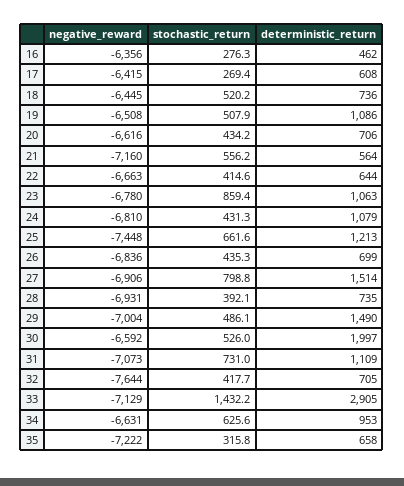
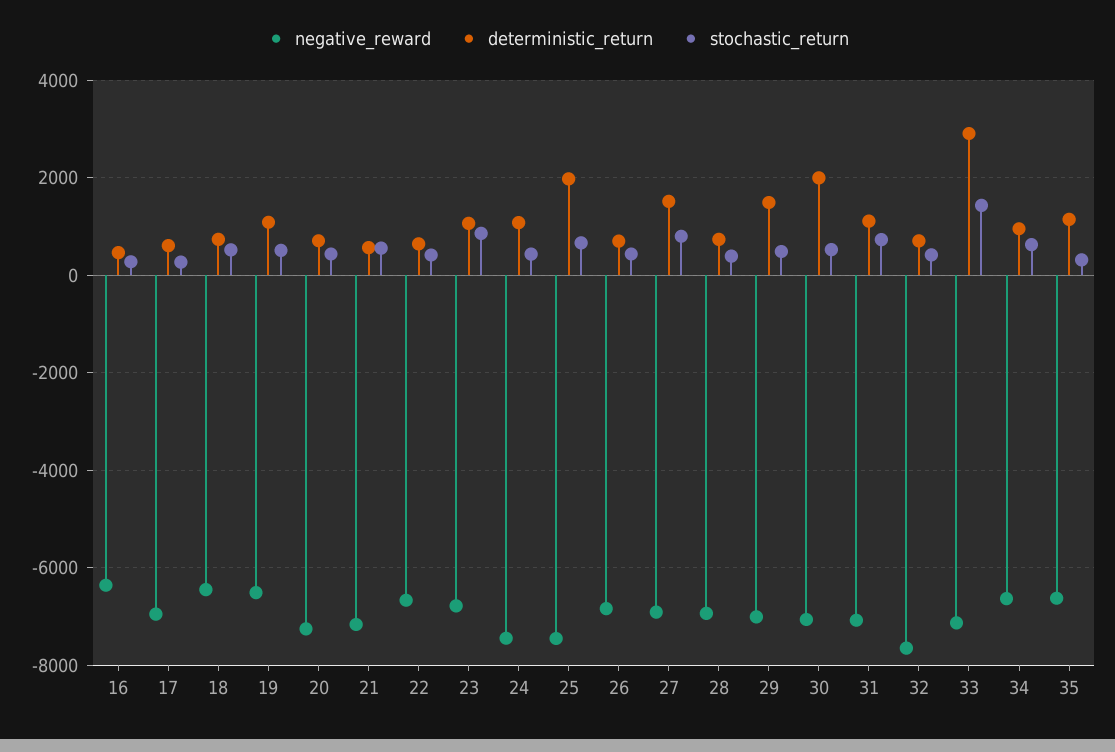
negative_reward, 17: -6415 -> -7000
negative_reward, 20: -6616 -> -7200
negative_reward, 24: -6810 -> -7400
deterministic_return, 25: 1213 -> 2000
negative_reward, 30: -6592 -> -7000
negative_reward, 35: -7222 -> -6600
deterministic_return, 35: 658 -> 1200

